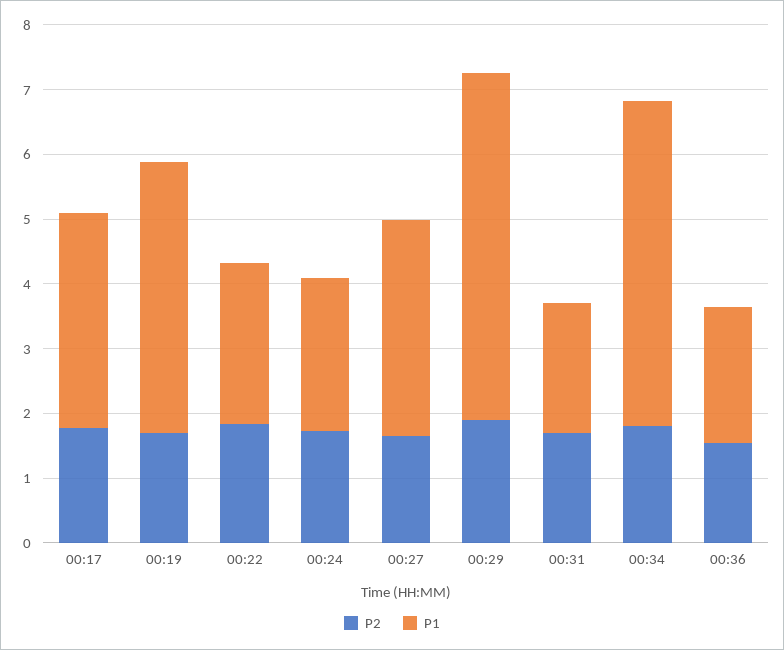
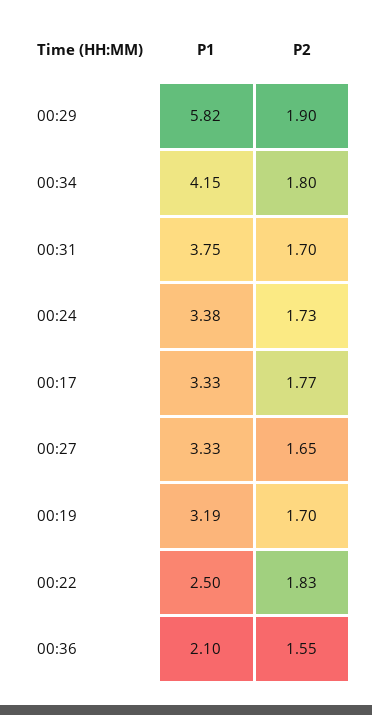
P1, 00:19: 4.2 -> 3.19
P1, 00:24: 2.4 -> 3.38
P1, 00:29: 5.4 -> 5.82
P1, 00:31: 2 -> 3.75
P1, 00:34: 5 -> 4.15

